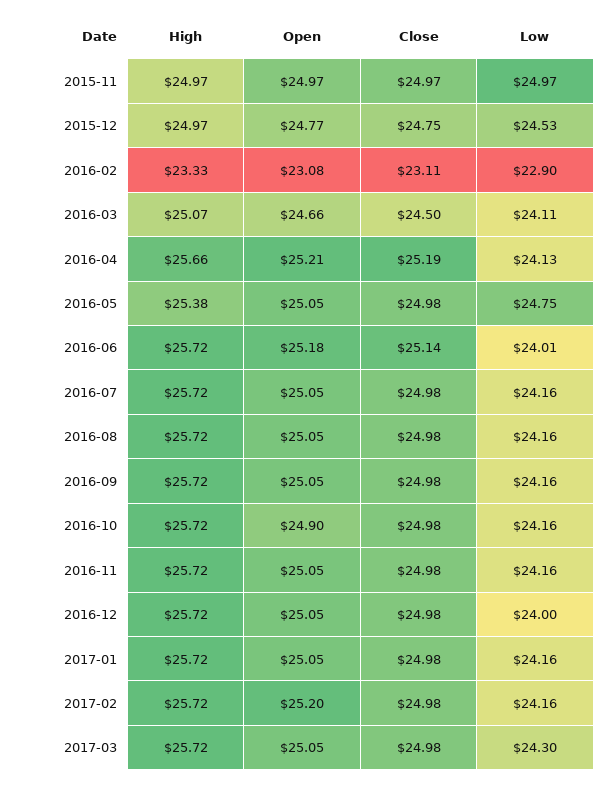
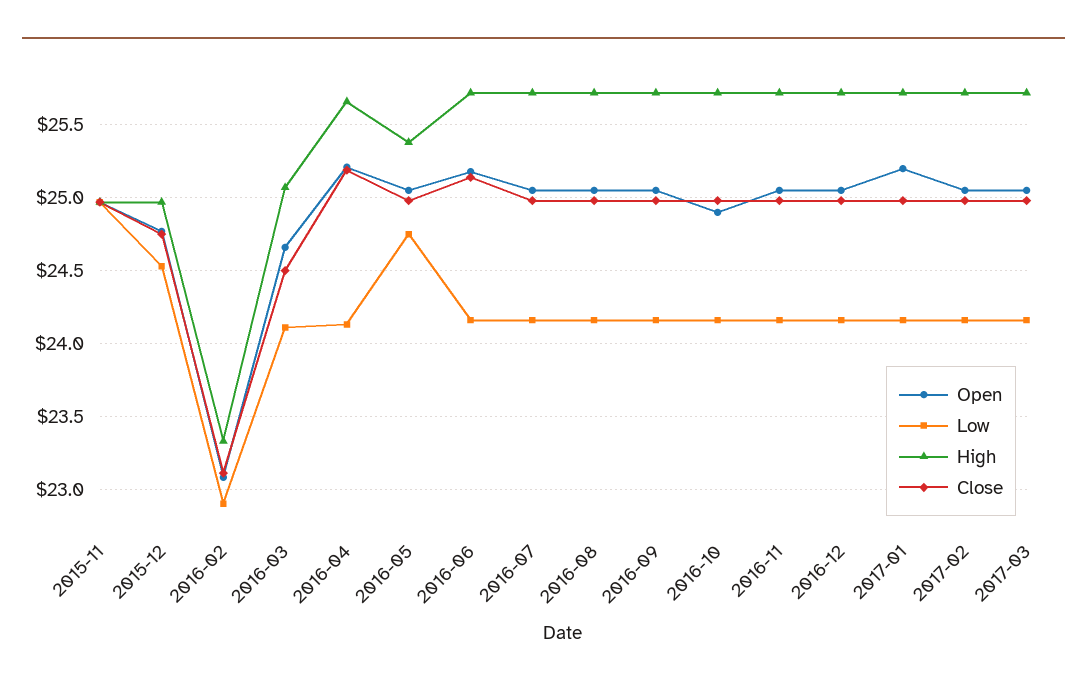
Low, 2016-06: 24.01 -> 24.15
Low, 2016-12: 24 -> 24.15
Open, 2017-01: 25.05 -> 25.2
Open, 2017-02: 25.2 -> 25.05
Low, 2017-03: 24.3 -> 24.15

